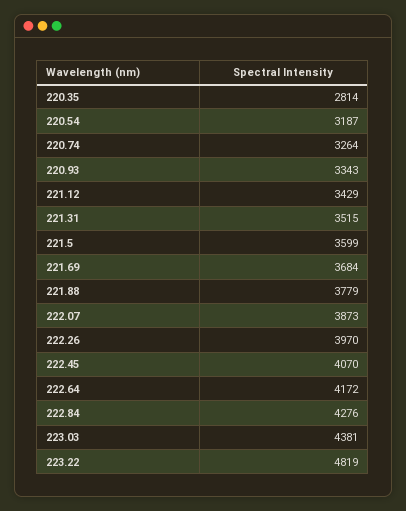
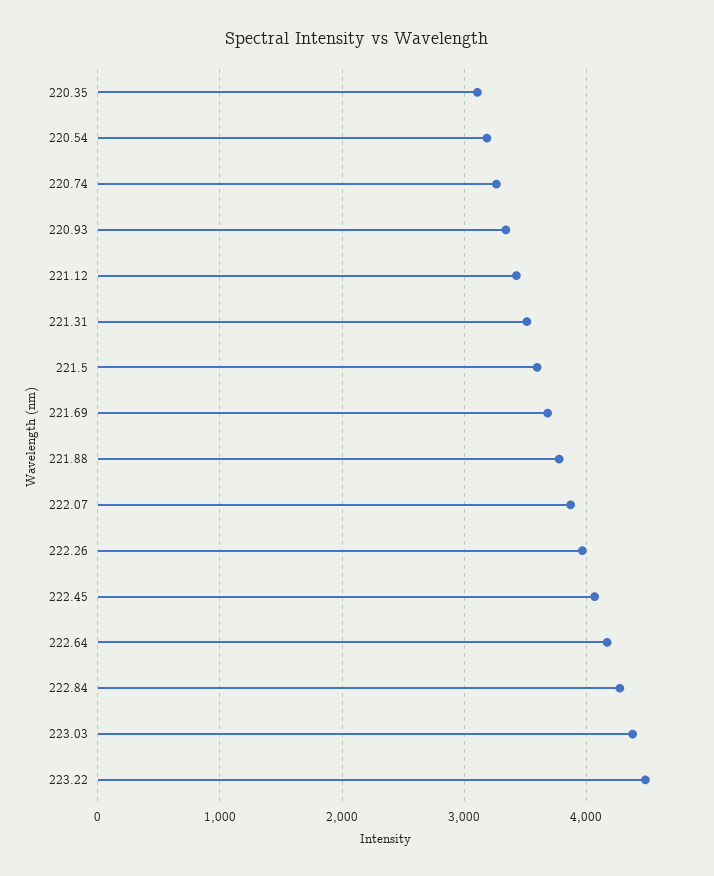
220.35: 2814 -> 3100
223.22: 4819 -> 4500

